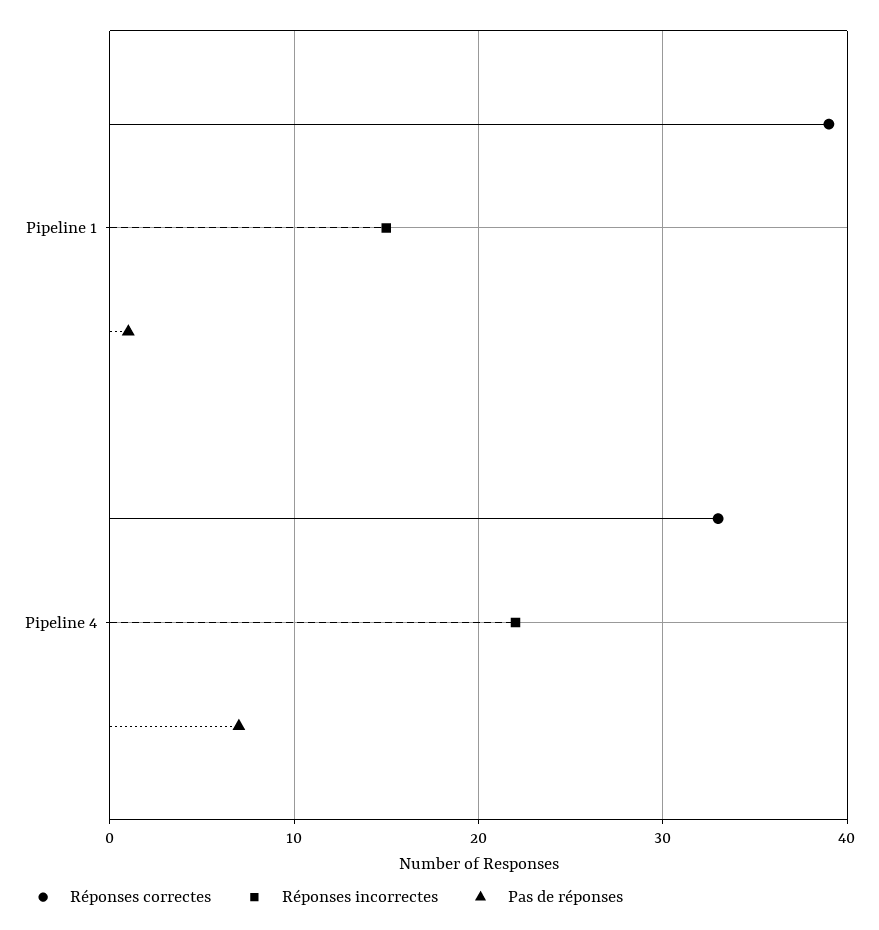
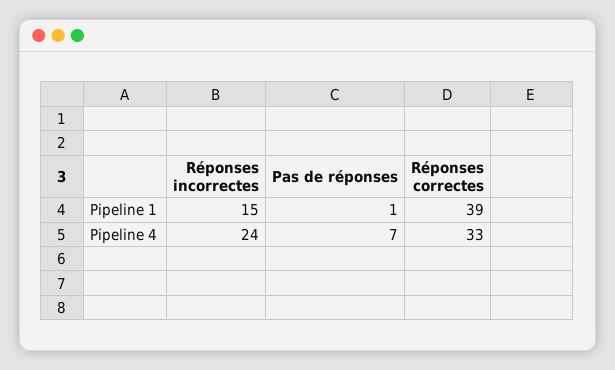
Réponses incorrectes, Pipeline 4: 22 -> 24

